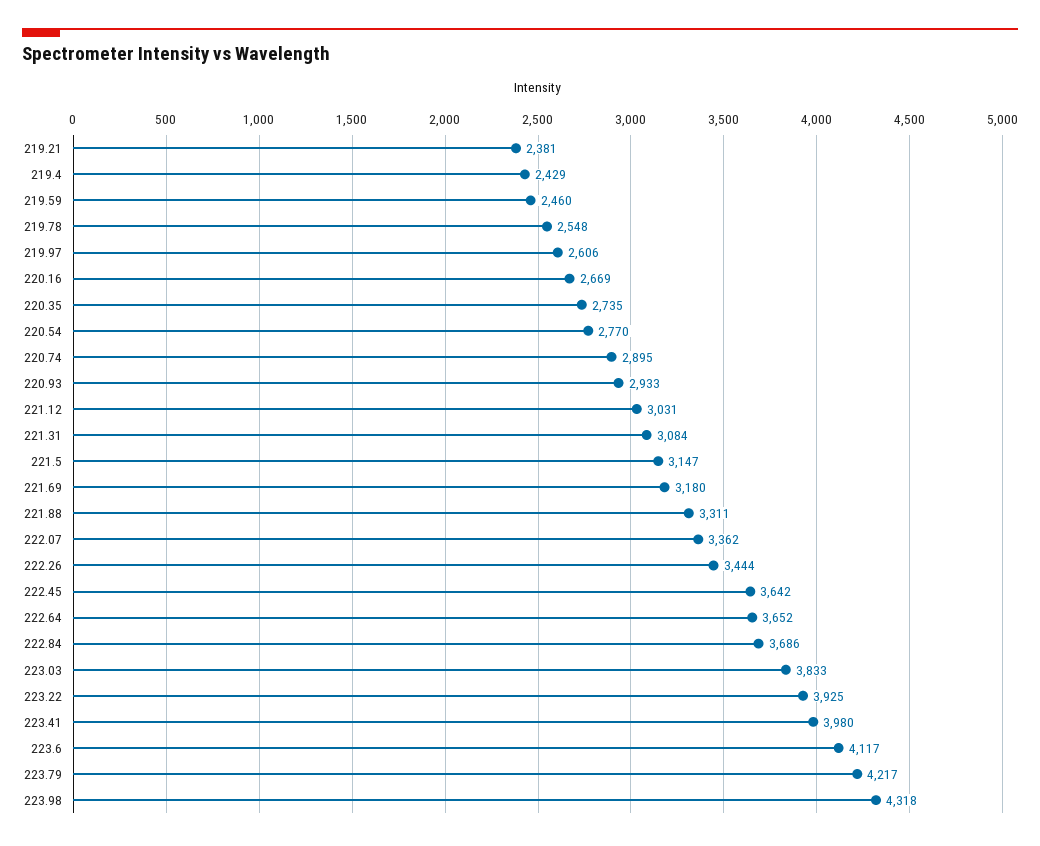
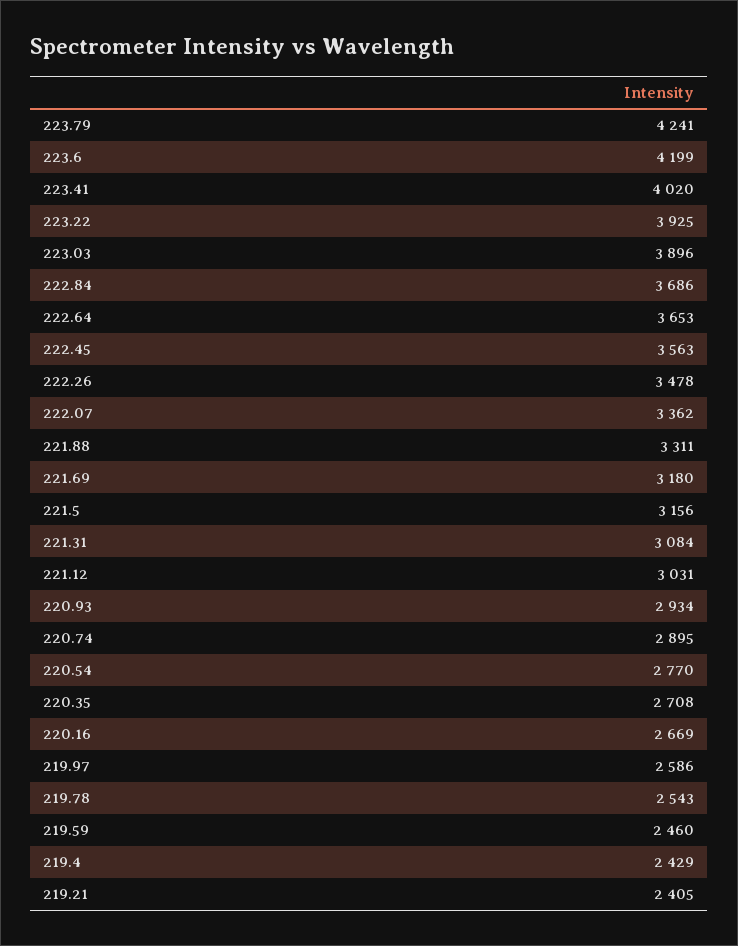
219.21: 2381 -> 2405
219.78: 2548 -> 2543
219.97: 2606 -> 2586
220.35: 2735 -> 2708
220.93: 2933 -> 2934
221.5: 3147 -> 3156
222.26: 3444 -> 3478
222.45: 3642 -> 3563
222.64: 3652 -> 3653
223.03: 3833 -> 3896
223.41: 3980 -> 4020
223.6: 4117 -> 4199
223.79: 4217 -> 4241
223.98: 4318 -> none

